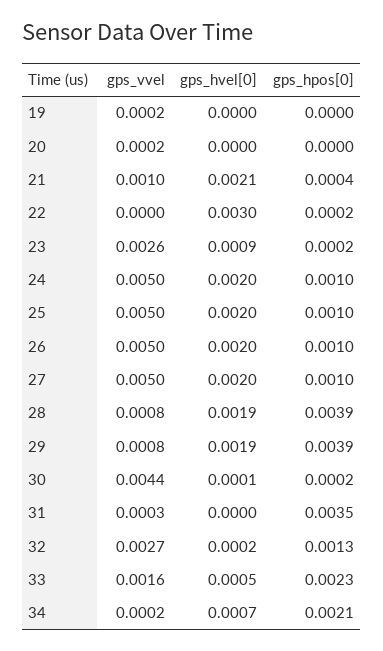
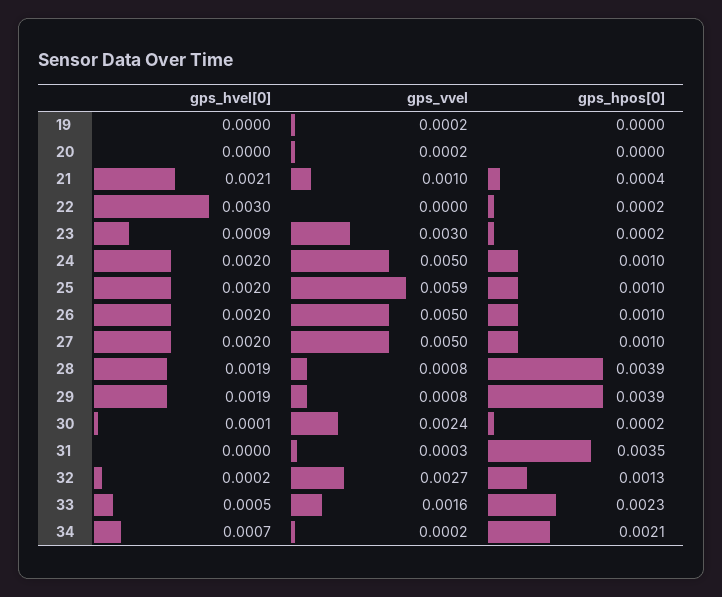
gps_vvel, 23: 0.0026 -> 0.003
gps_vvel, 25: 0.005 -> 0.0059
gps_vvel, 30: 0.0044 -> 0.0024

